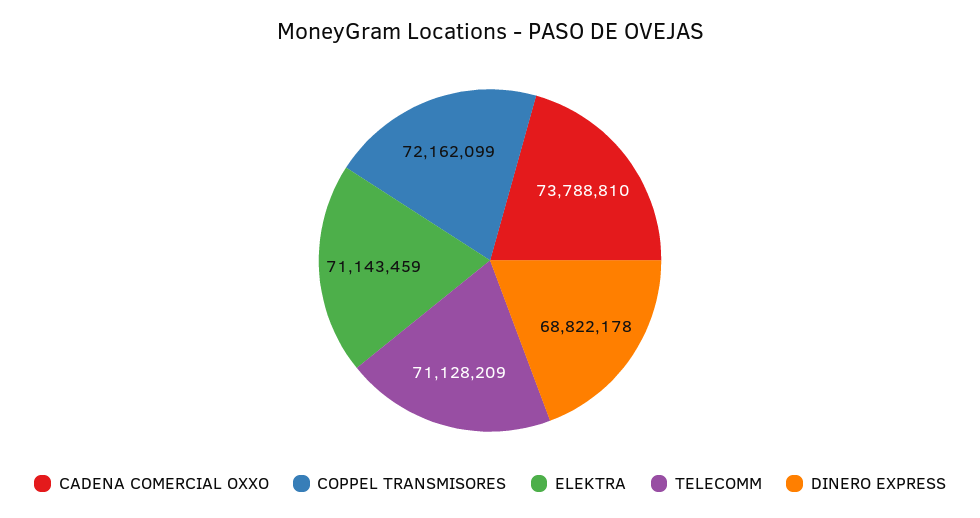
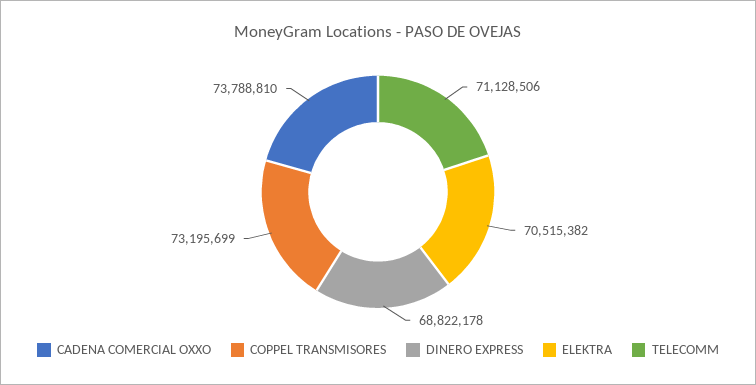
COPPEL TRANSMISORES: 72162099 -> 73195699
ELEKTRA: 71143459 -> 70515382
TELECOMM: 71128209 -> 71128506

